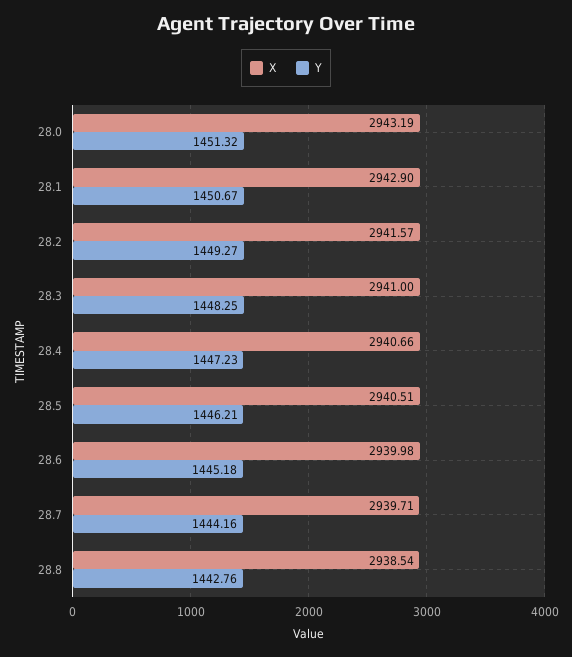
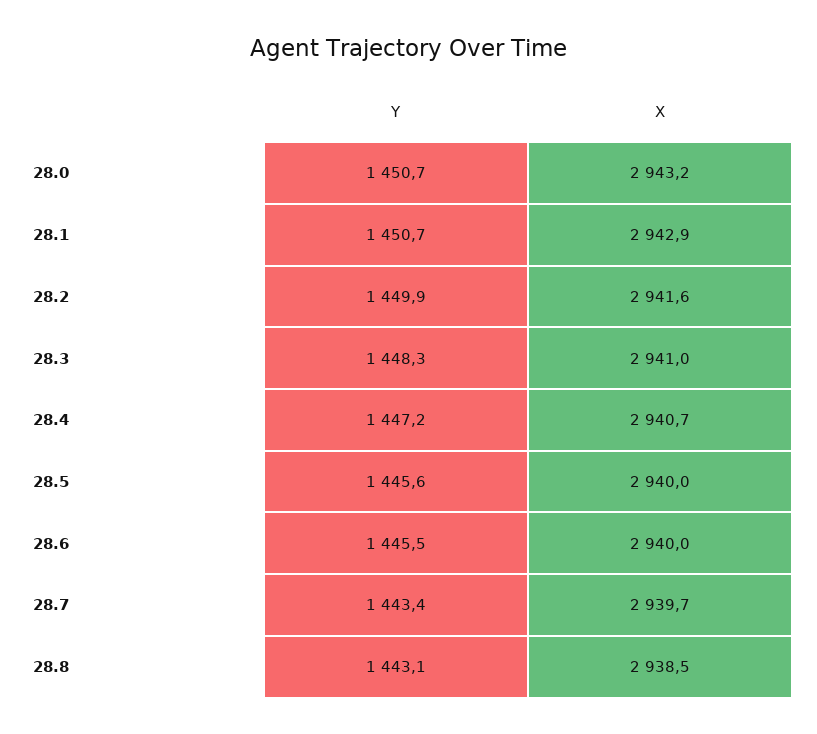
Y, 28.0: 1451.32 -> 1450.7
Y, 28.2: 1449.27 -> 1449.9
X, 28.5: 2940.51 -> 2940
Y, 28.5: 1446.21 -> 1445.6
Y, 28.6: 1445.18 -> 1445.5
Y, 28.7: 1444.16 -> 1443.4
Y, 28.8: 1442.76 -> 1443.1

